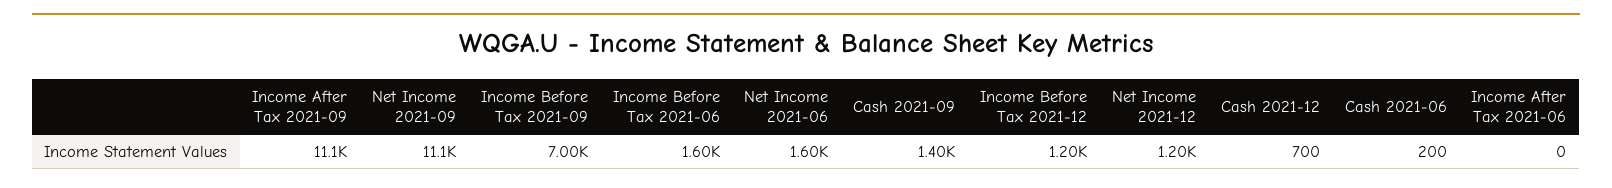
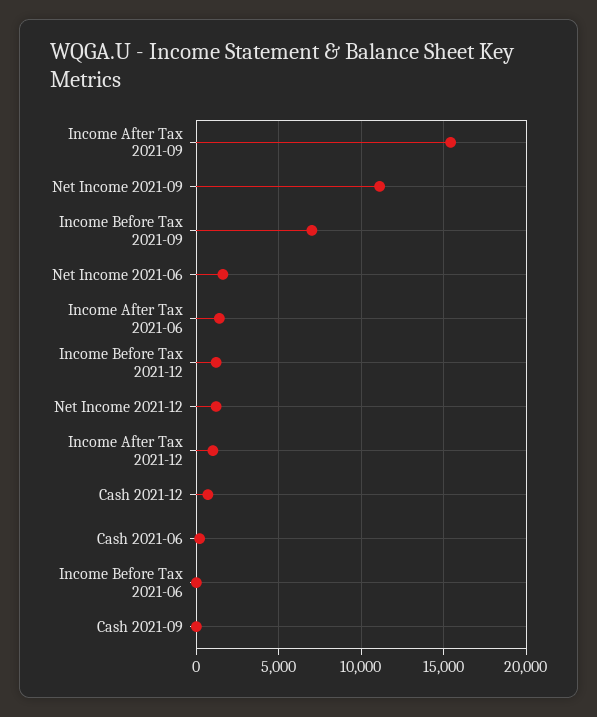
Income After Tax 2021-09: 11100 -> 15500
Income Before Tax 2021-06: 1600 -> 0
Cash 2021-09: 1400 -> 0
Income After Tax 2021-06: 0 -> 1500
Income After Tax 2021-12: none -> 1000

